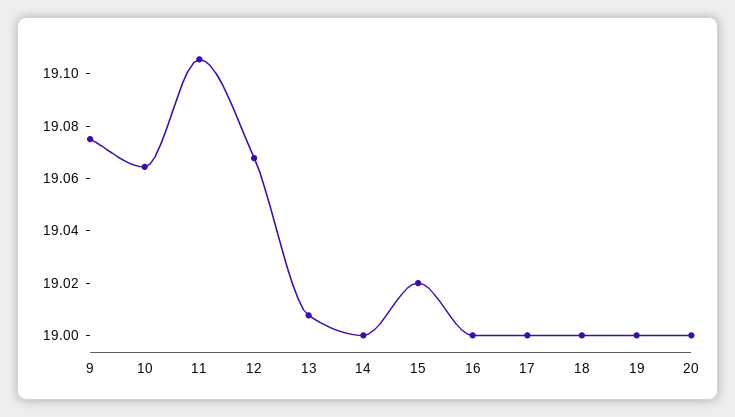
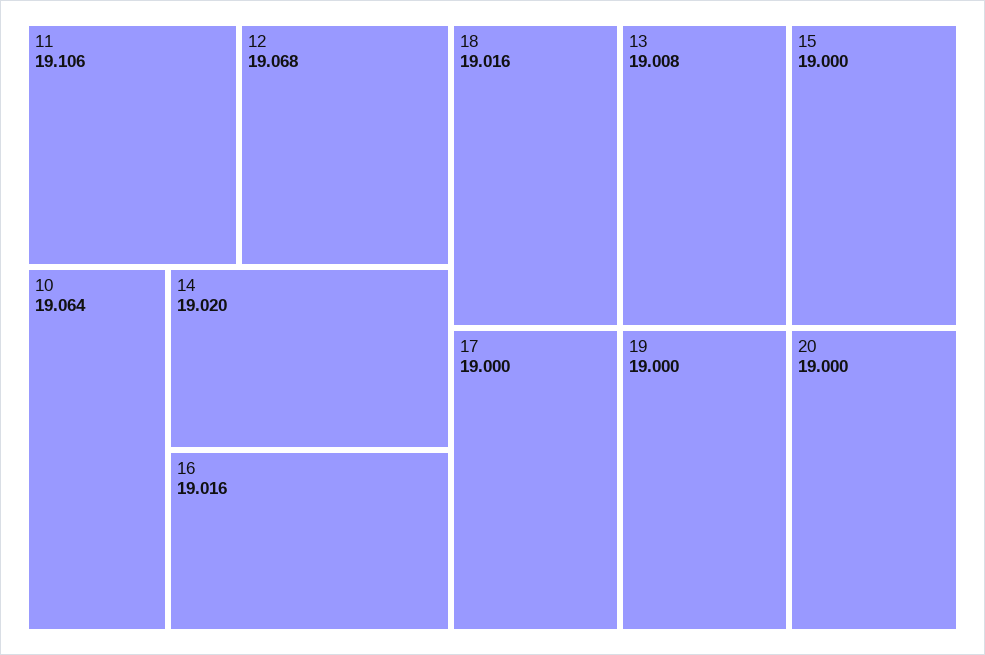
9: 19.075 -> none
14: 19 -> 19.02
15: 19.02 -> 19
16: 19 -> 19.016
18: 19 -> 19.016

